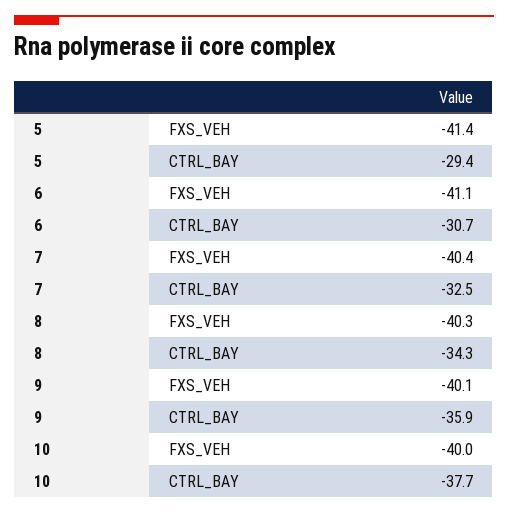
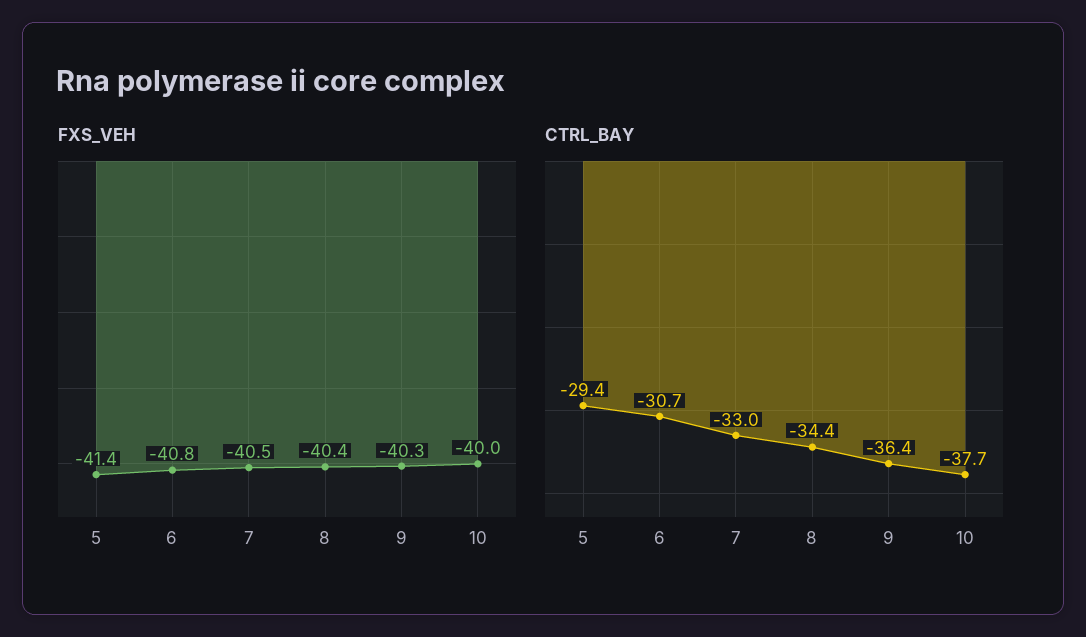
FXS_VEH, 6: -41.1 -> -40.8
FXS_VEH, 7: -40.4 -> -40.5
CTRL_BAY, 7: -32.5 -> -33
FXS_VEH, 8: -40.3 -> -40.4
CTRL_BAY, 8: -34.3 -> -34.4
FXS_VEH, 9: -40.1 -> -40.3
CTRL_BAY, 9: -35.9 -> -36.4

